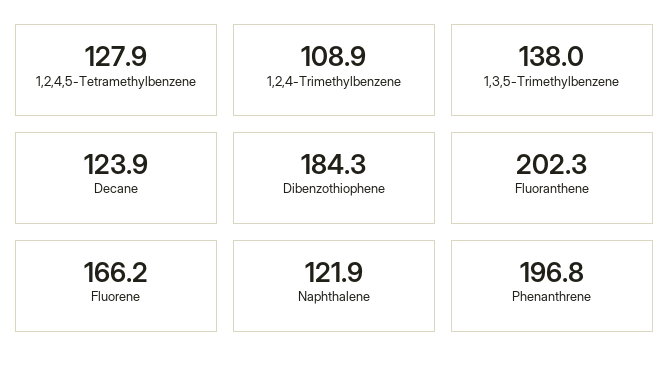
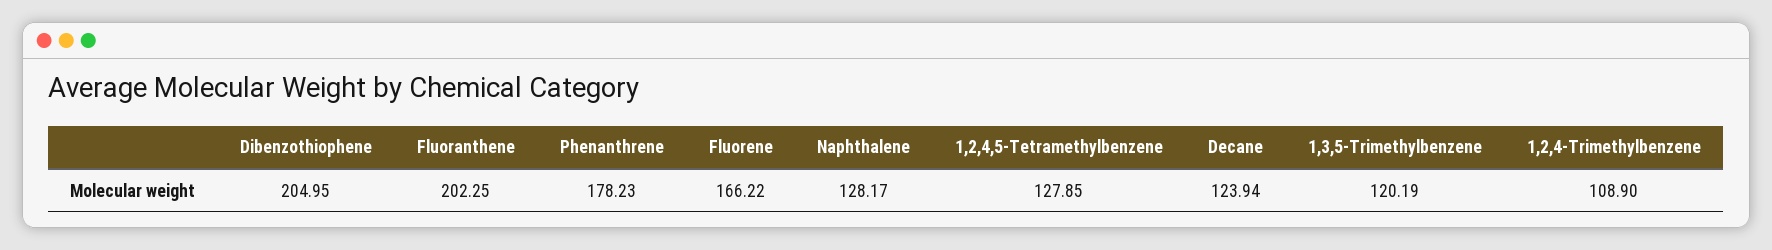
1,3,5-Trimethylbenzene: 138 -> 120.19
Dibenzothiophene: 184.3 -> 204.95
Naphthalene: 121.9 -> 128.17
Phenanthrene: 196.8 -> 178.23

